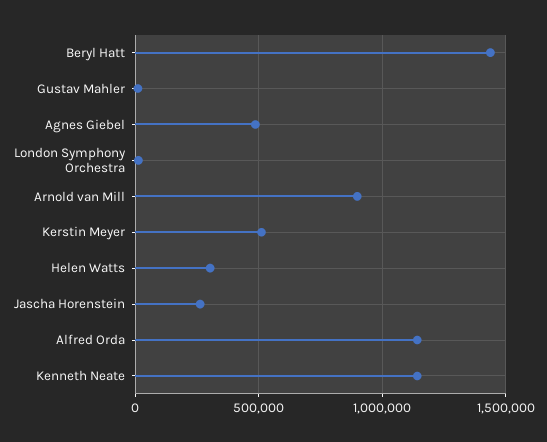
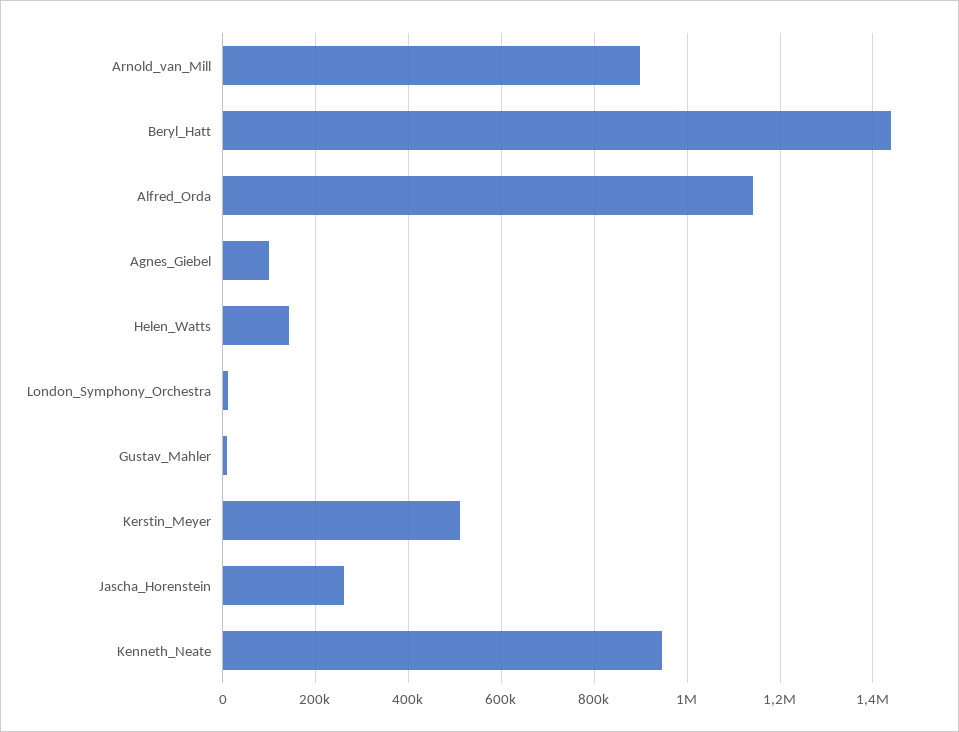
Agnes Giebel: 500000 -> 100000
Helen Watts: 300000 -> 140000
Kenneth Neate: 1150000 -> 940000

